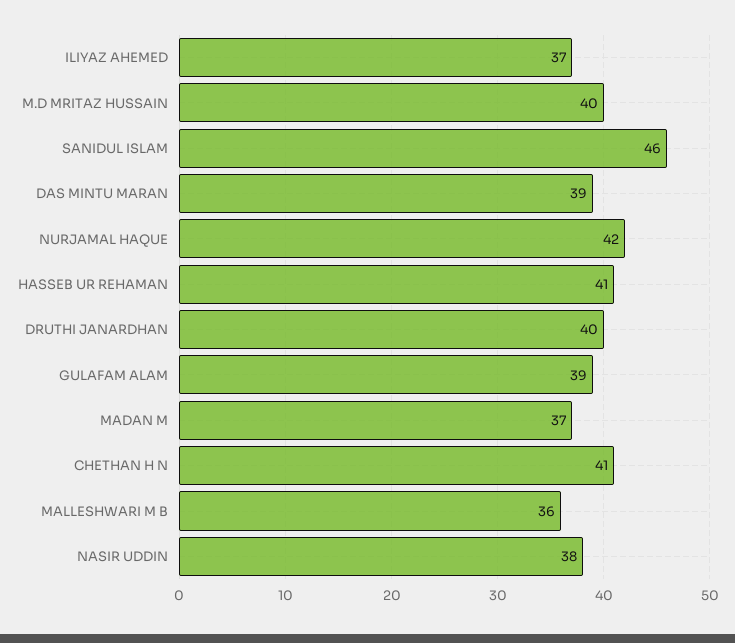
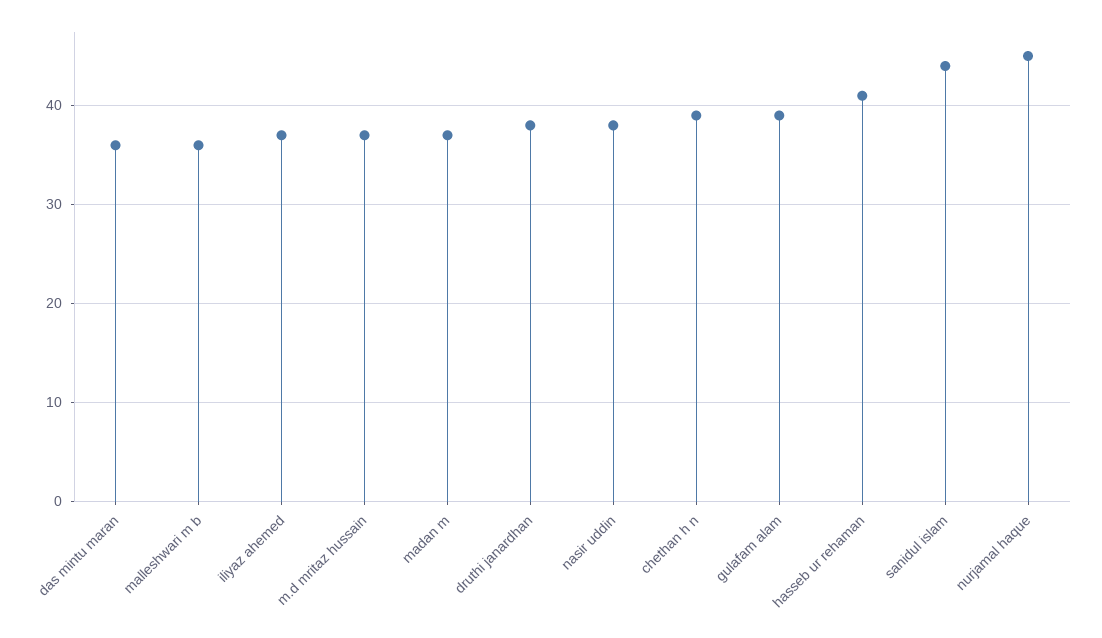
M.D MRITAZ HUSSAIN: 40 -> 37
SANIDUL ISLAM: 46 -> 44
DAS MINTU MARAN: 39 -> 36
NURJAMAL HAQUE: 42 -> 45
DRUTHI JANARDHAN: 40 -> 38
CHETHAN H N: 41 -> 39

